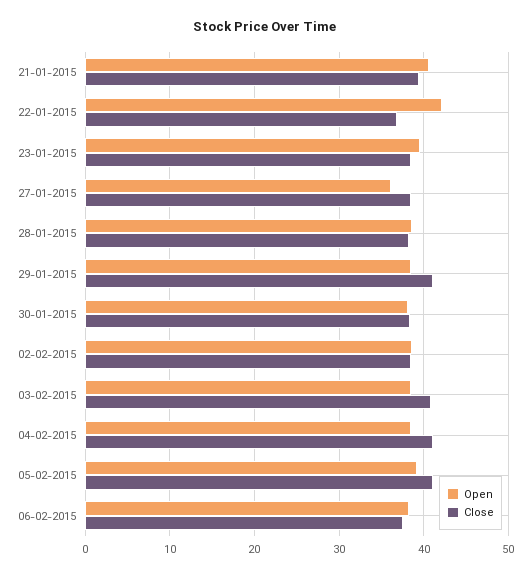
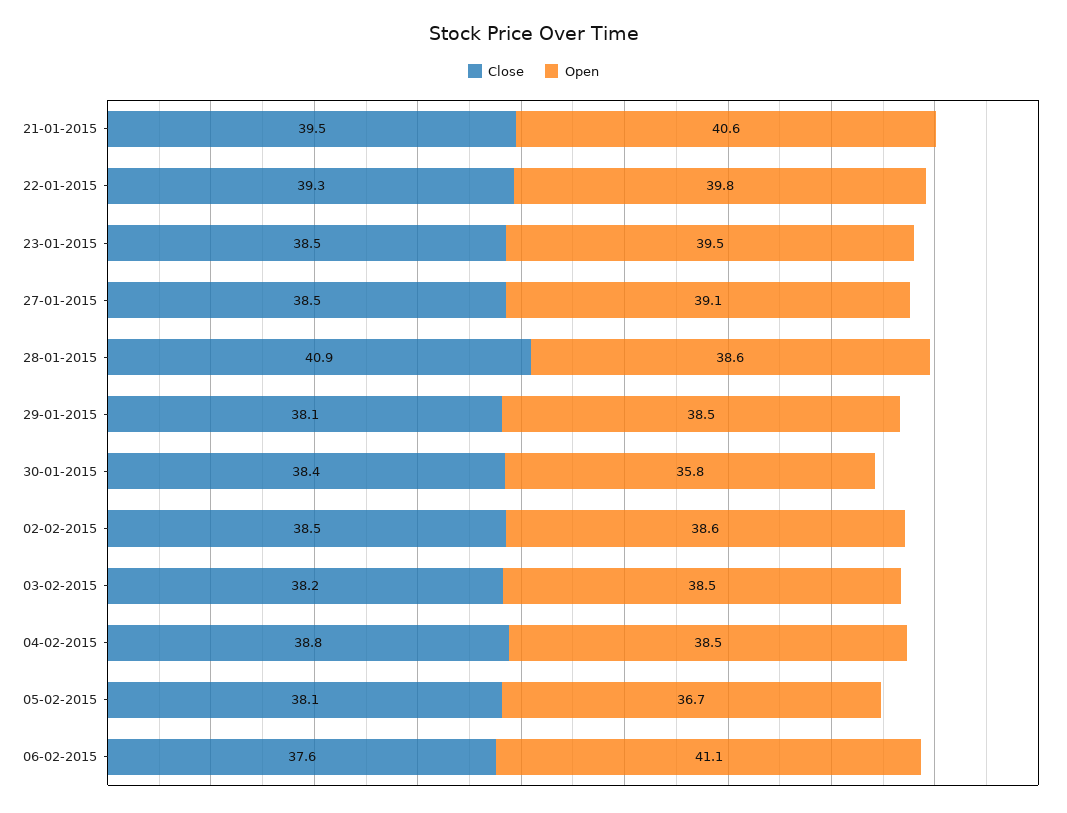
Open, 22-01-2015: 42 -> 39.8
Close, 22-01-2015: 37 -> 39.3
Open, 27-01-2015: 36 -> 39.1
Close, 28-01-2015: 38 -> 40.9
Close, 29-01-2015: 41 -> 38.1
Open, 30-01-2015: 38 -> 35.8
Close, 03-02-2015: 41 -> 38.2
Close, 04-02-2015: 41 -> 38.8
Open, 05-02-2015: 39 -> 36.7
Close, 05-02-2015: 41 -> 38.1
Open, 06-02-2015: 38 -> 41.1

